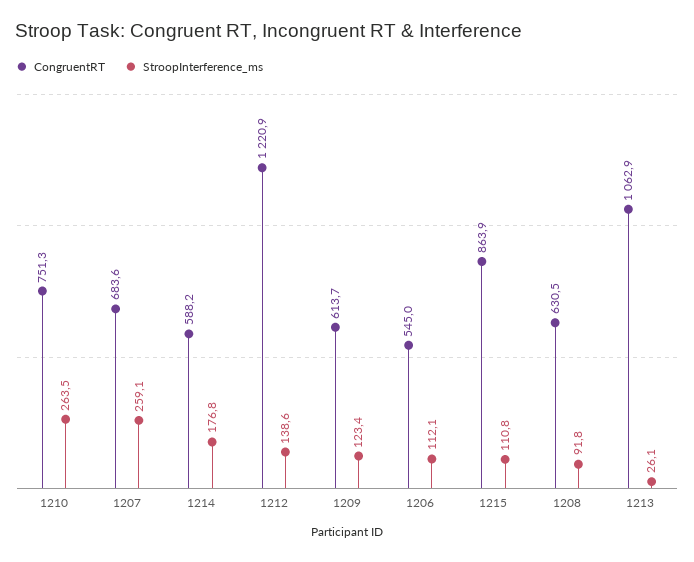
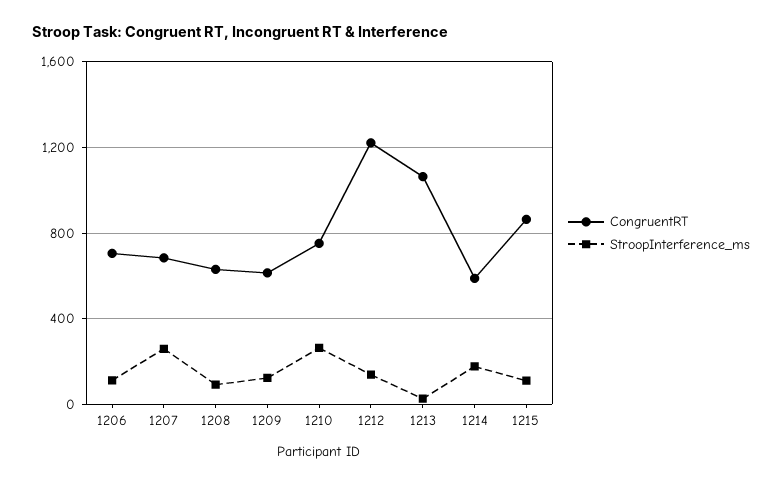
CongruentRT, 1206: 545 -> 700

